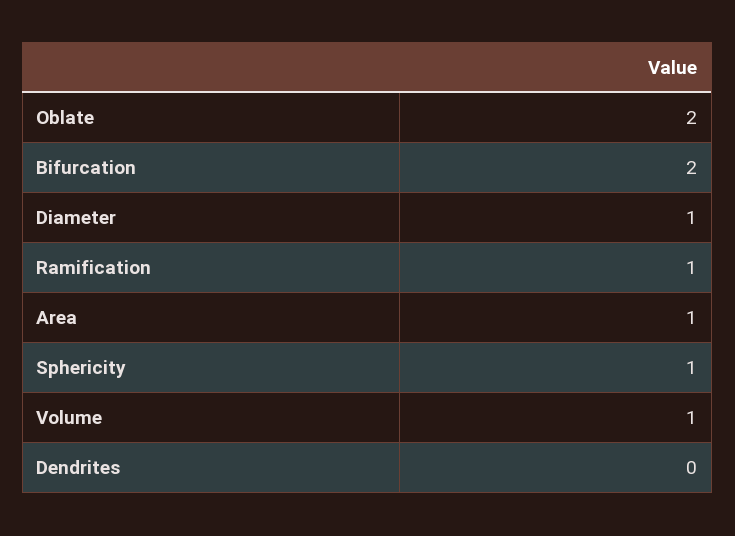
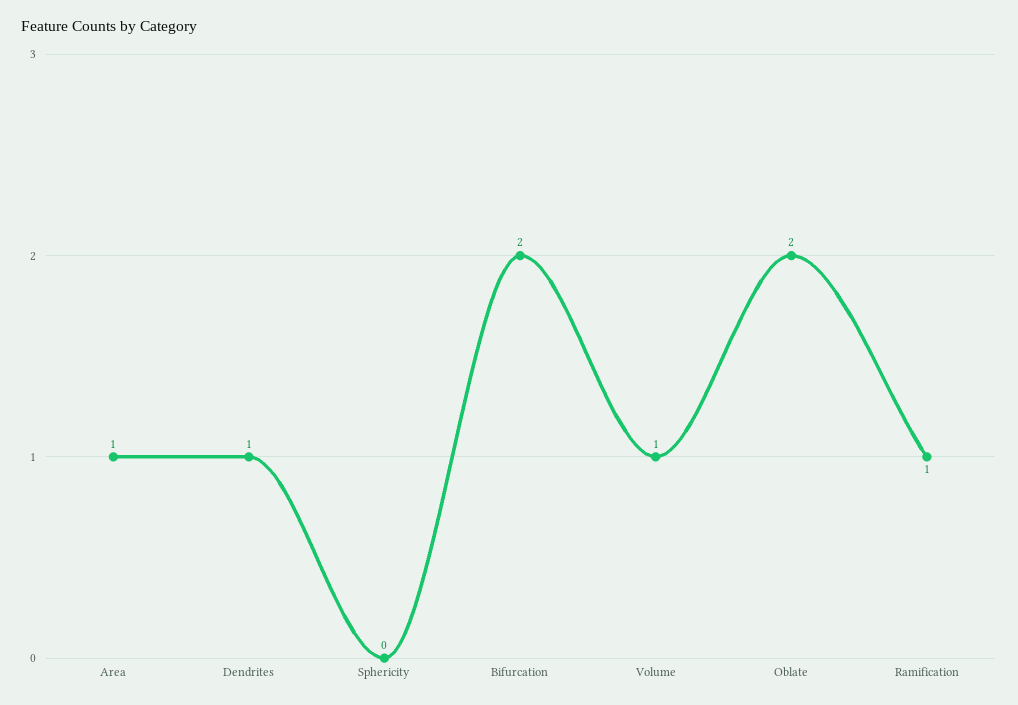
Diameter: 1 -> none
Sphericity: 1 -> 0
Dendrites: 0 -> 1

